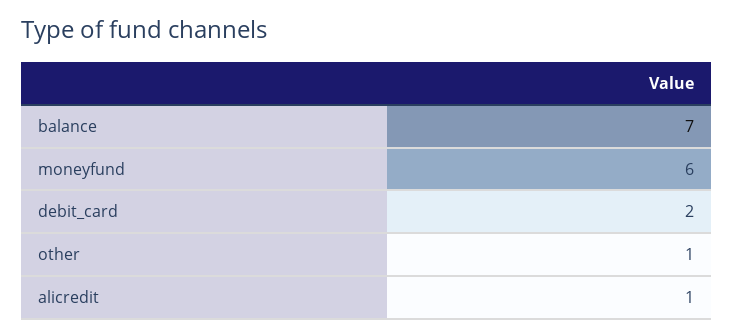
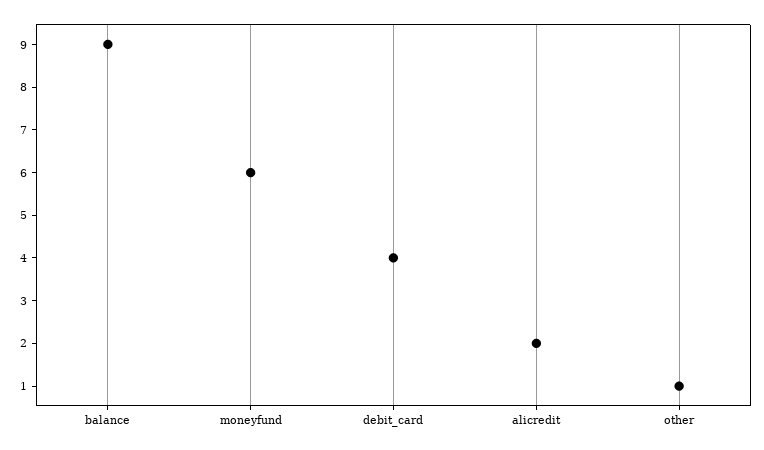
balance: 7 -> 9
debit_card: 2 -> 4
alicredit: 1 -> 2

